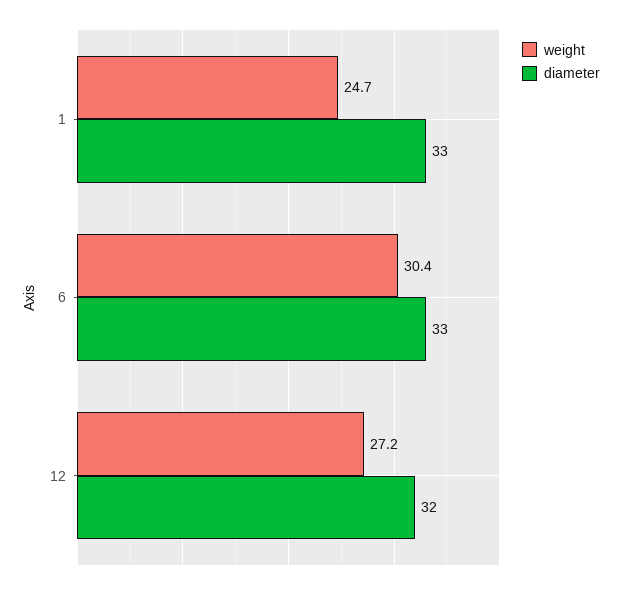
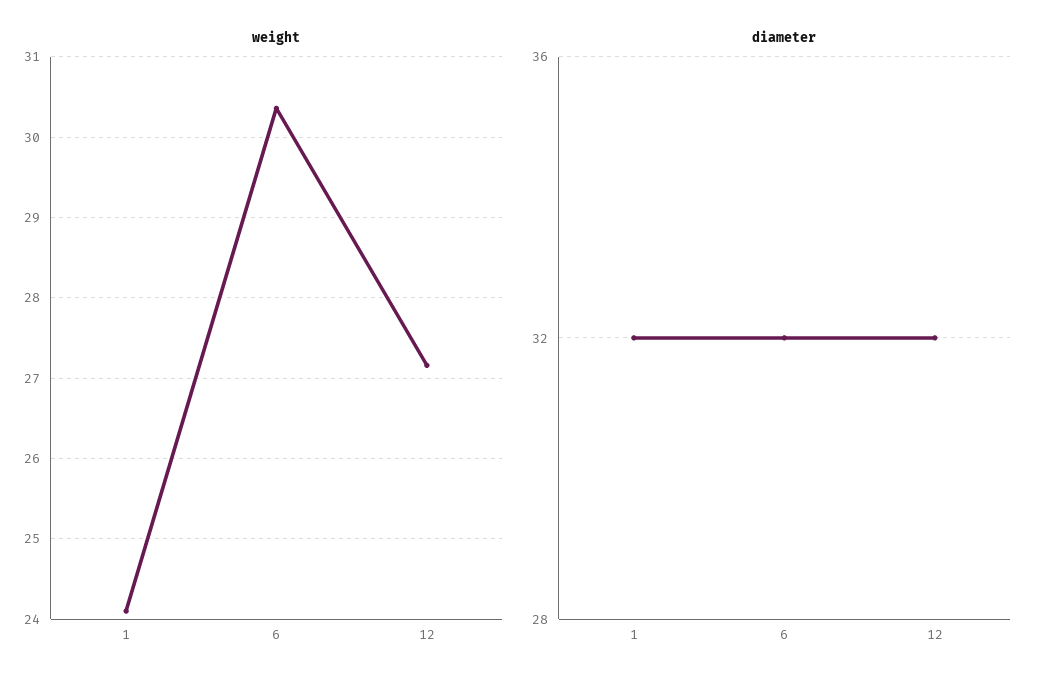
weight, 1: 24.7 -> 24.1
diameter, 1: 33 -> 32
diameter, 6: 33 -> 32

